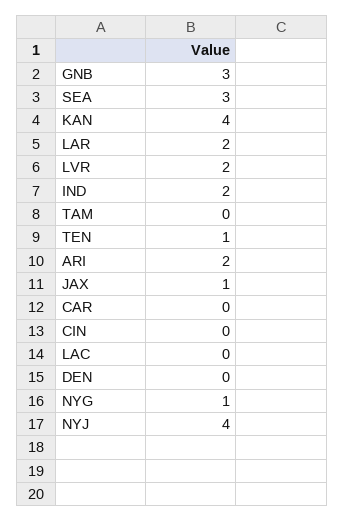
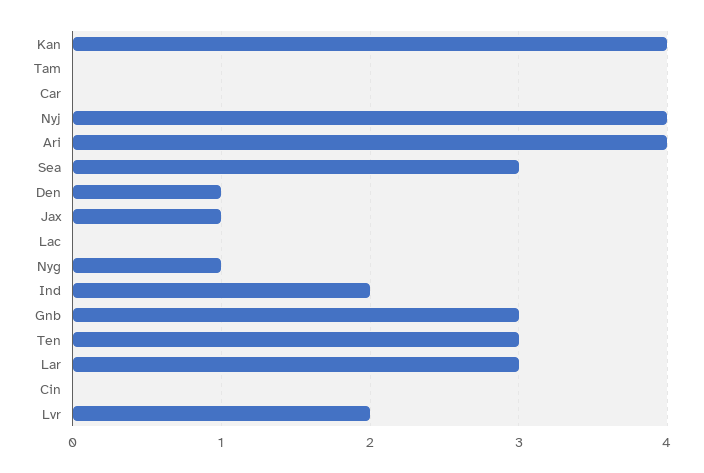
LAR: 2 -> 3
TEN: 1 -> 3
ARI: 2 -> 4
DEN: 0 -> 1

